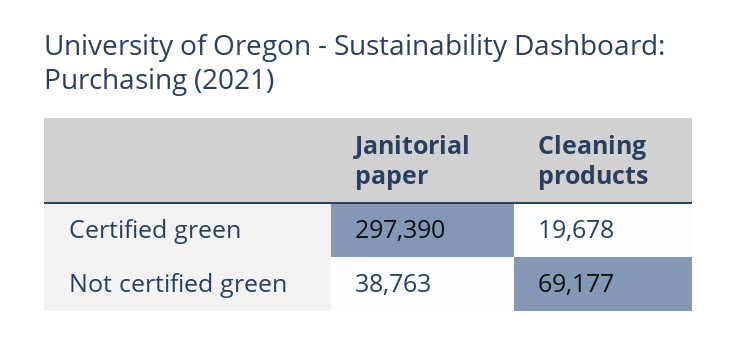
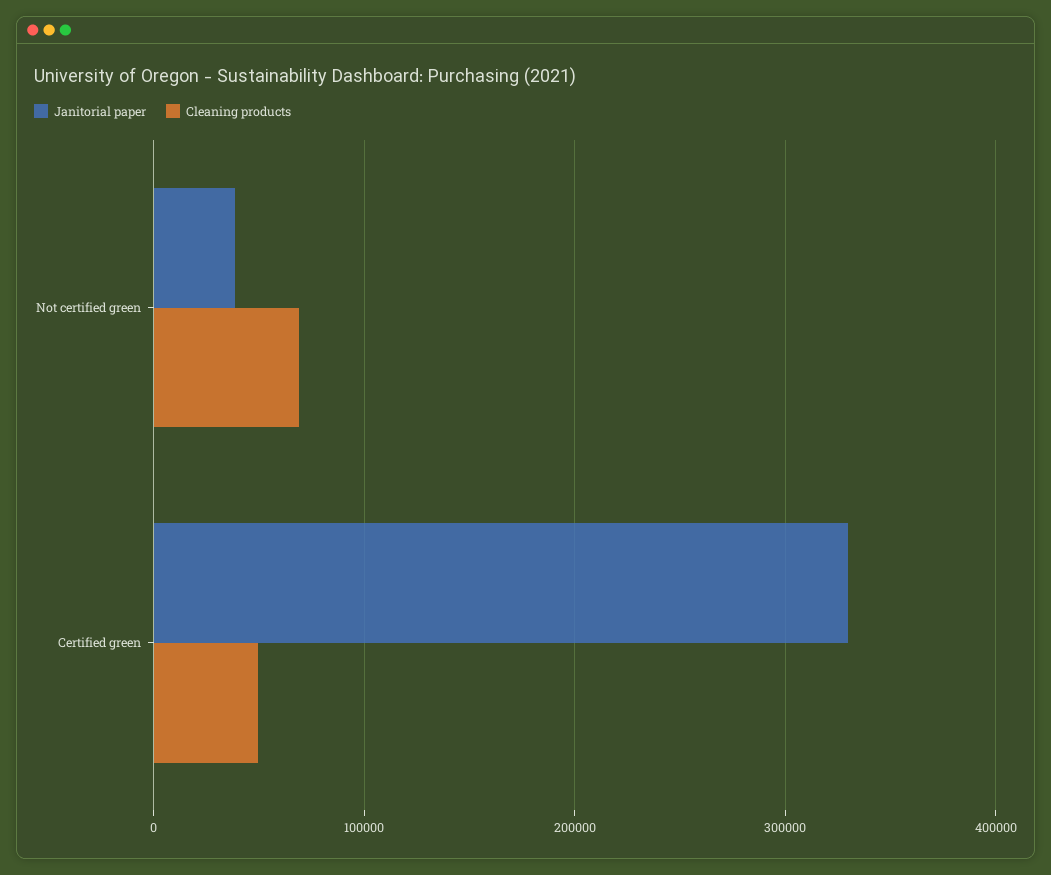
Janitorial paper, Certified green: 297390 -> 330000
Cleaning products, Certified green: 19678 -> 50000

